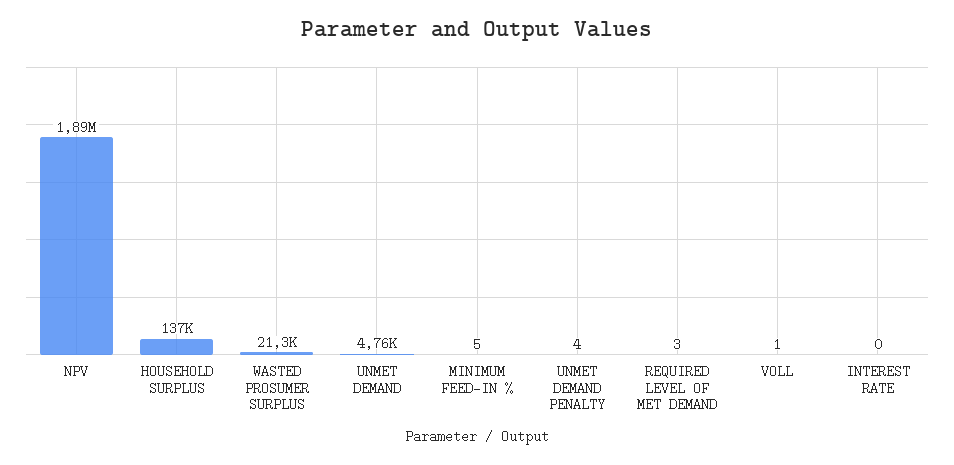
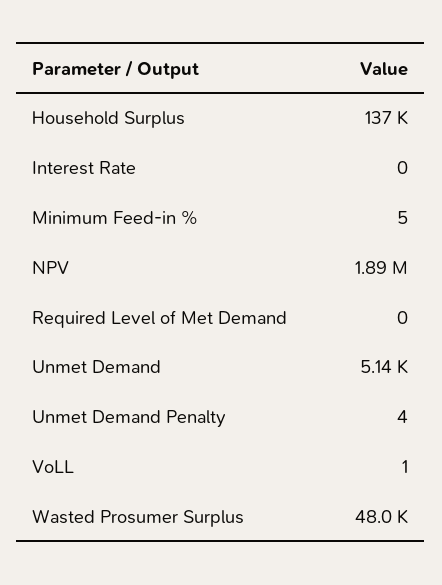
WASTED PROSUMER SURPLUS: 21300 -> 48000
UNMET DEMAND: 4760 -> 5140
REQUIRED LEVEL OF MET DEMAND: 3 -> 0

